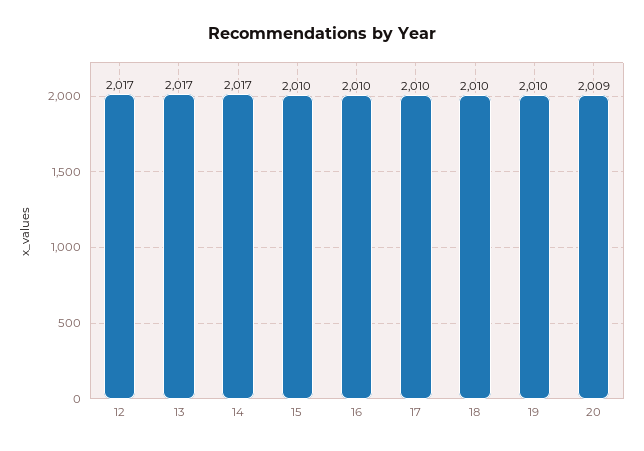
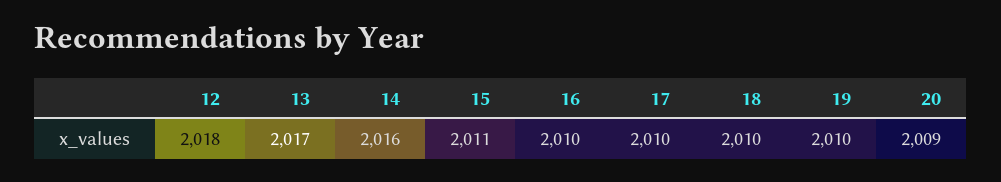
12: 2017 -> 2018
14: 2017 -> 2016
15: 2010 -> 2011

